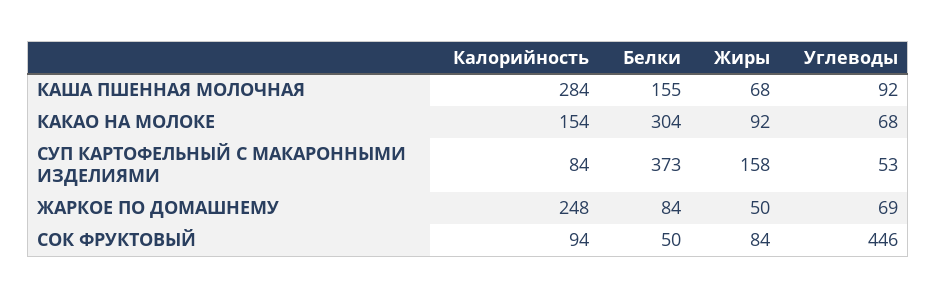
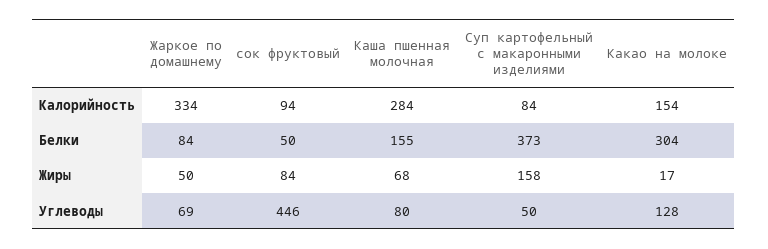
Углеводы, КАША ПШЕННАЯ МОЛОЧНАЯ: 92 -> 80
Жиры, КАКАО НА МОЛОКЕ: 92 -> 17
Углеводы, КАКАО НА МОЛОКЕ: 68 -> 128
Углеводы, СУП КАРТОФЕЛЬНЫЙ С МАКАРОННЫМИ ИЗДЕЛИЯМИ: 53 -> 50
Калорийность, ЖАРКОЕ ПО ДОМАШНЕМУ: 248 -> 334

